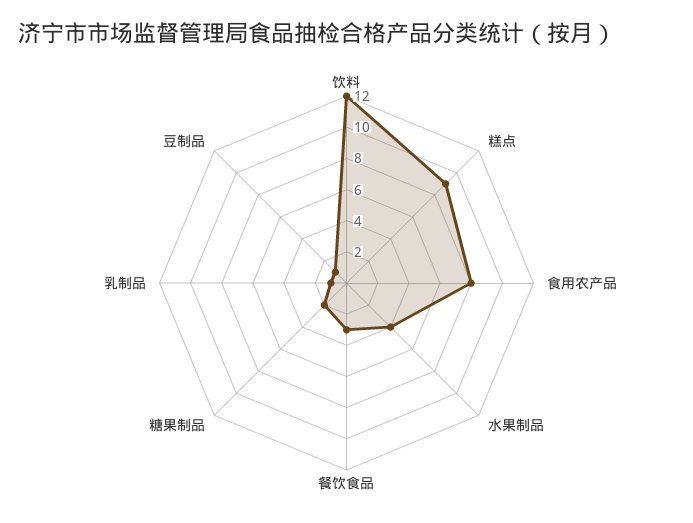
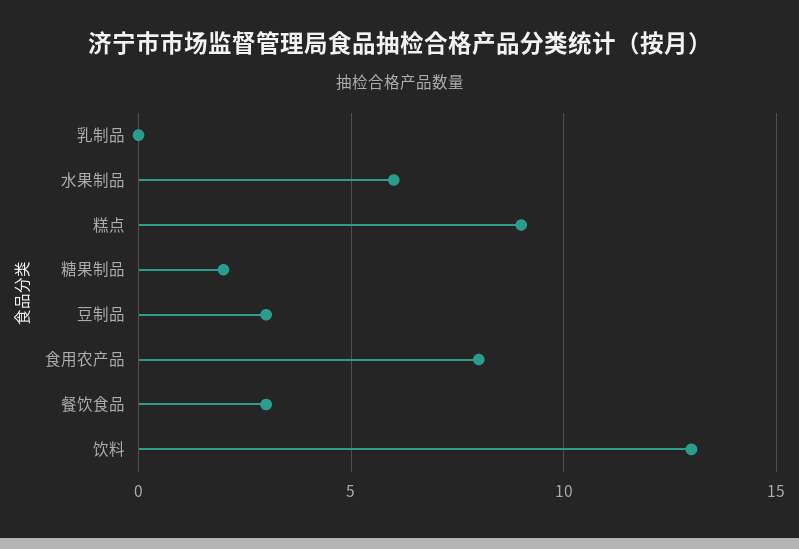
饮料: 12 -> 13
水果制品: 4 -> 6
乳制品: 1 -> 0
豆制品: 1 -> 3

